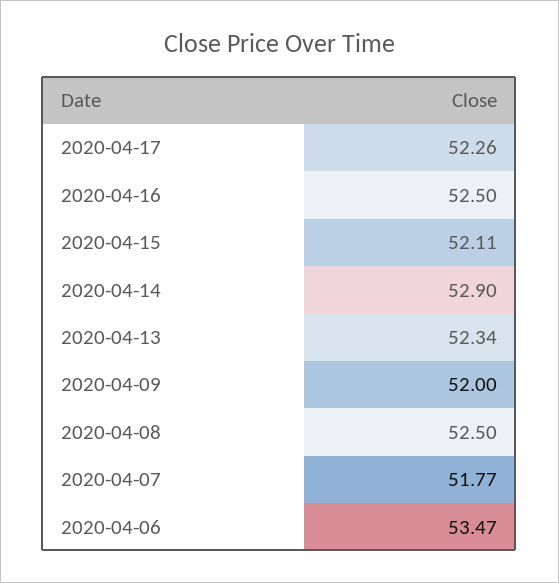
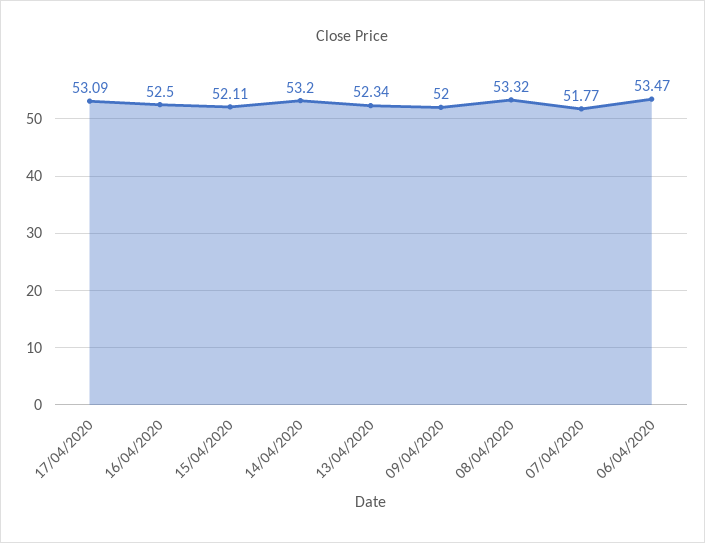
2020-04-17: 52.26 -> 53.09
2020-04-14: 52.9 -> 53.2
2020-04-08: 52.5 -> 53.32

